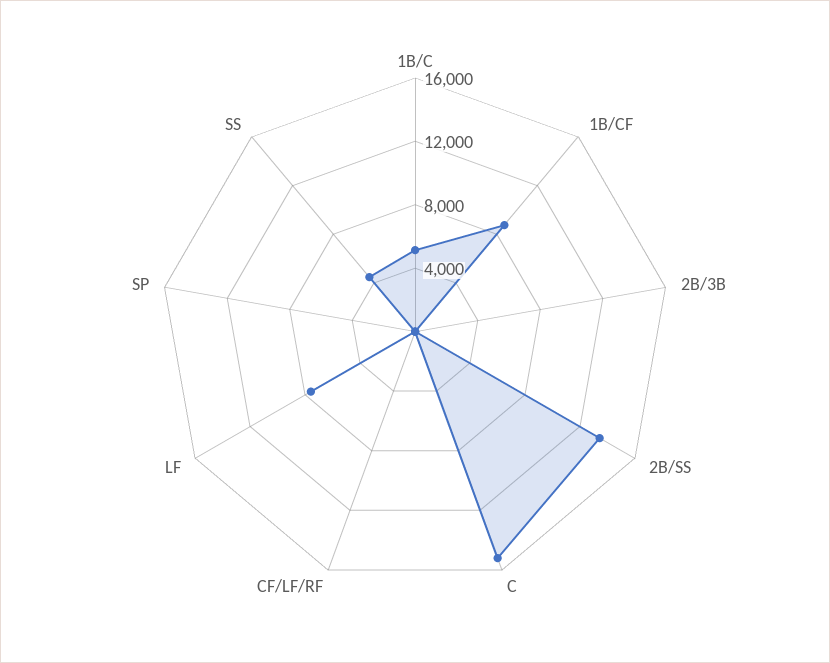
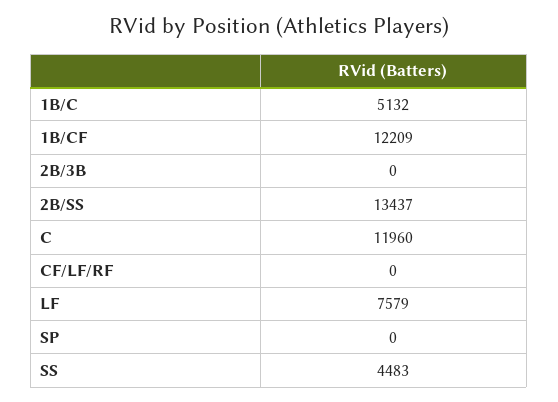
1B/CF: 9000 -> 12209
C: 15000 -> 11960

